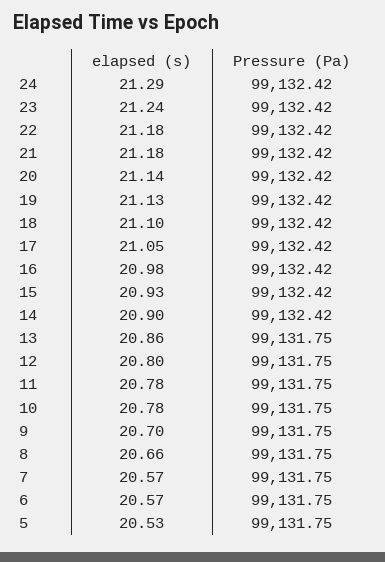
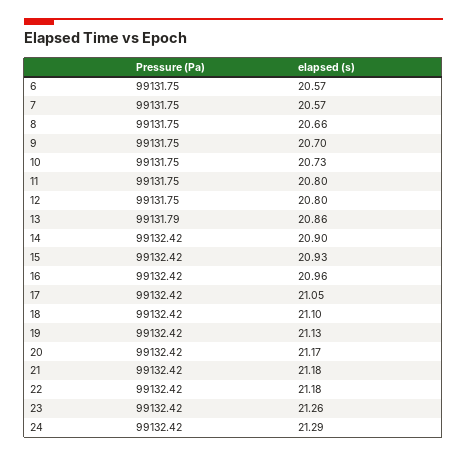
elapsed (s), 23: 21.24 -> 21.26
elapsed (s), 20: 21.14 -> 21.17
elapsed (s), 16: 20.98 -> 20.96
Pressure (Pa), 13: 99131.75 -> 99131.79
elapsed (s), 11: 20.78 -> 20.8
elapsed (s), 10: 20.78 -> 20.73
elapsed (s), 5: 20.53 -> none
Pressure (Pa), 5: 99131.75 -> none

